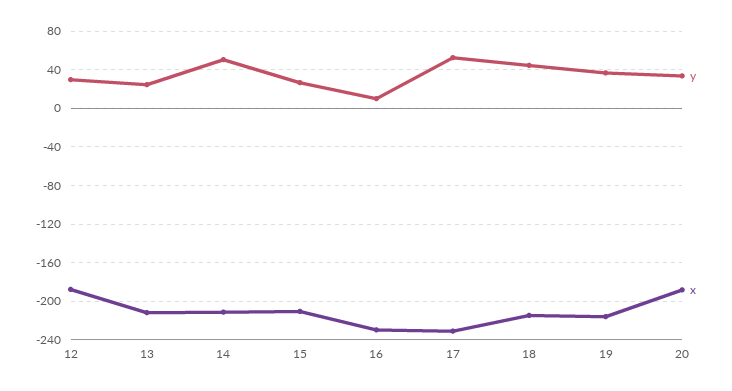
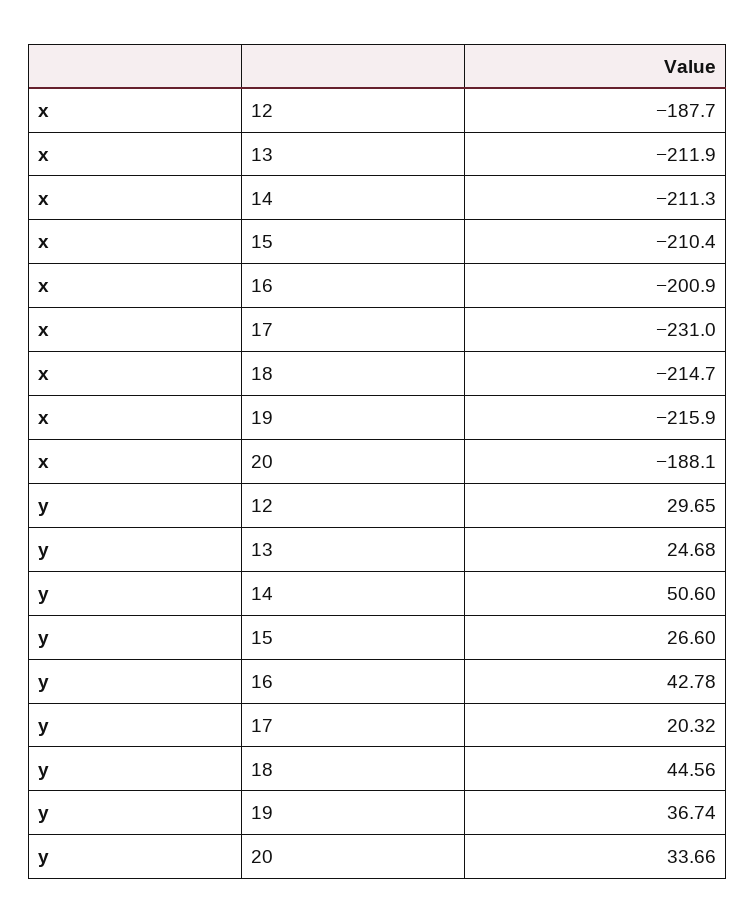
y, 16: 10 -> 42.78
x, 16: -230 -> -200.9
y, 17: 50 -> 20.32

